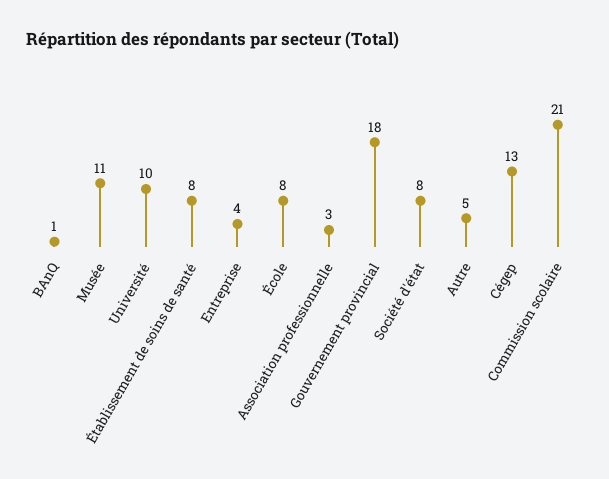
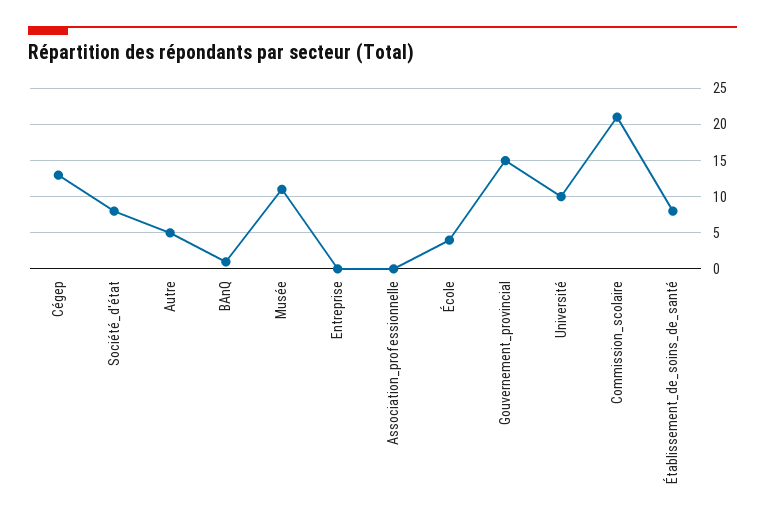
Entreprise: 4 -> 0
École: 8 -> 4
Association professionnelle: 3 -> 0
Gouvernement provincial: 18 -> 15

